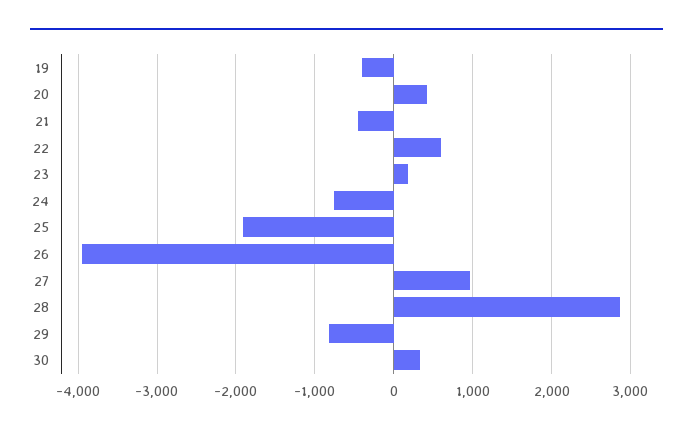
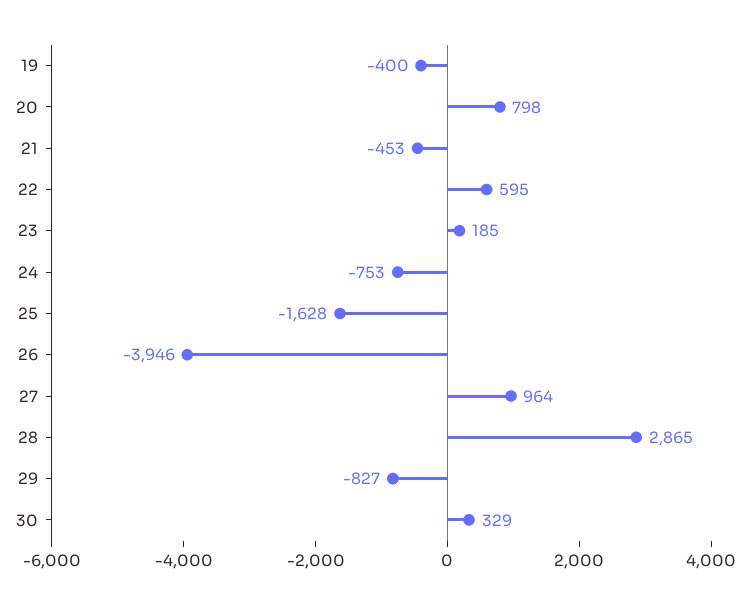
20: 400 -> 798
25: -1900 -> -1628

